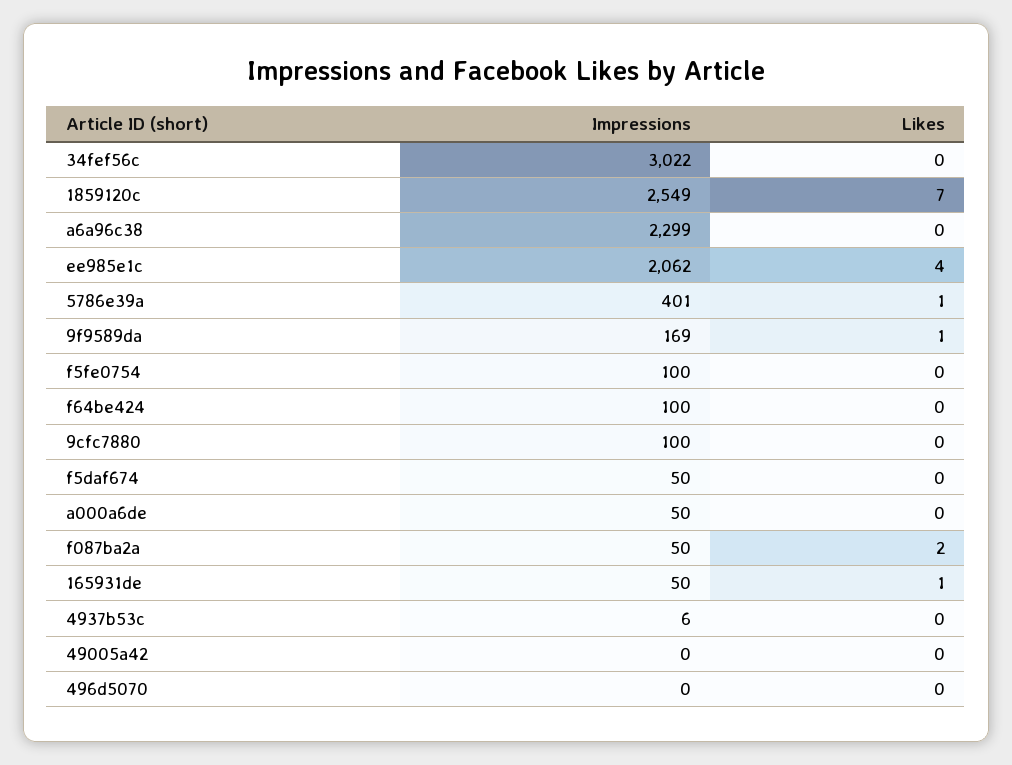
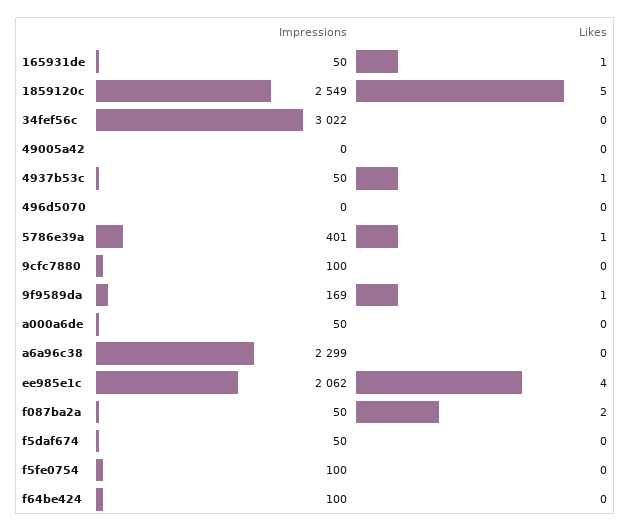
Likes, 1859120c: 7 -> 5
Impressions, 4937b53c: 6 -> 50
Likes, 4937b53c: 0 -> 1

